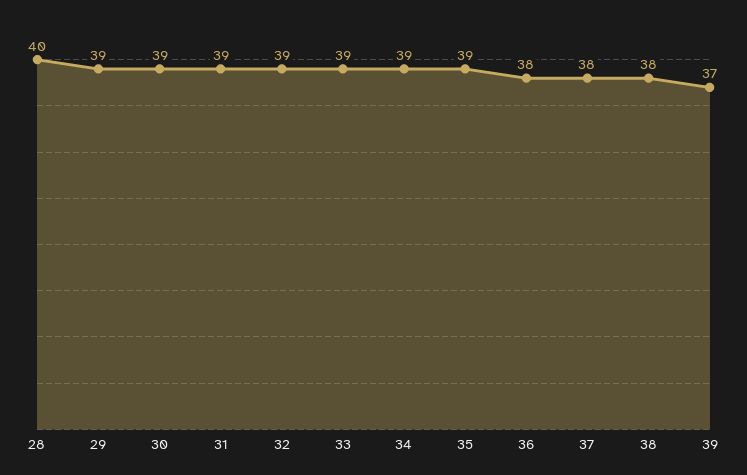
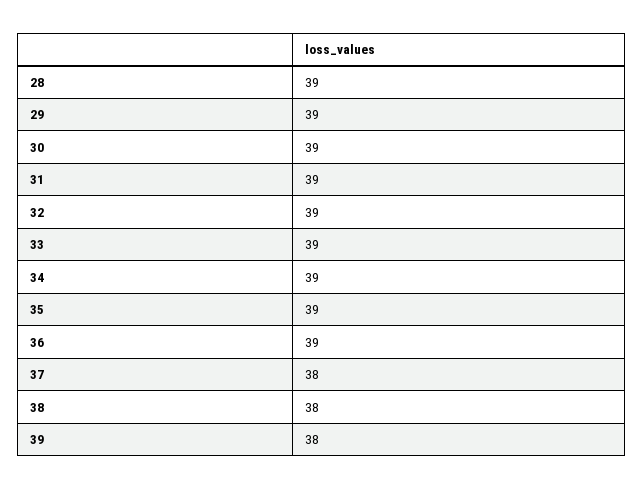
28: 40 -> 39
36: 38 -> 39
39: 37 -> 38

